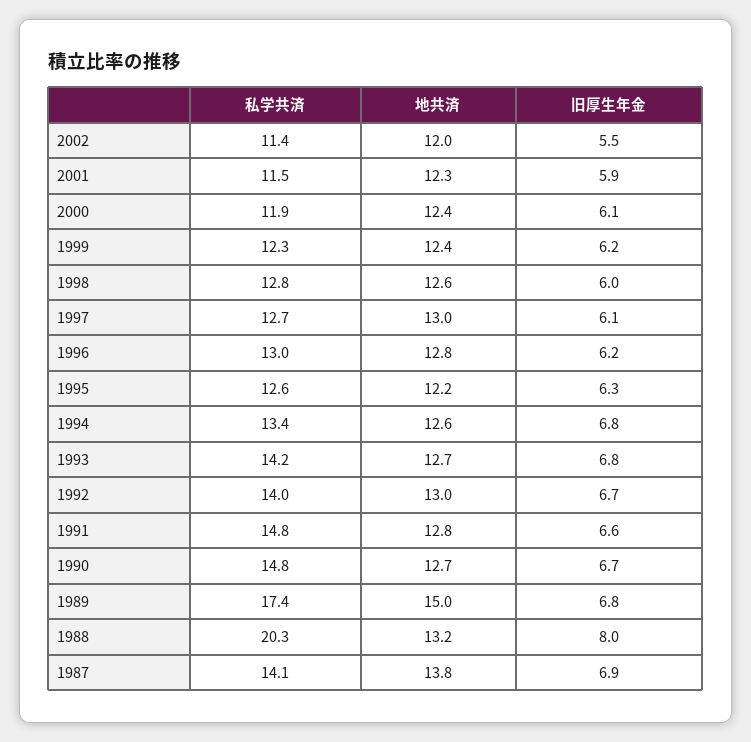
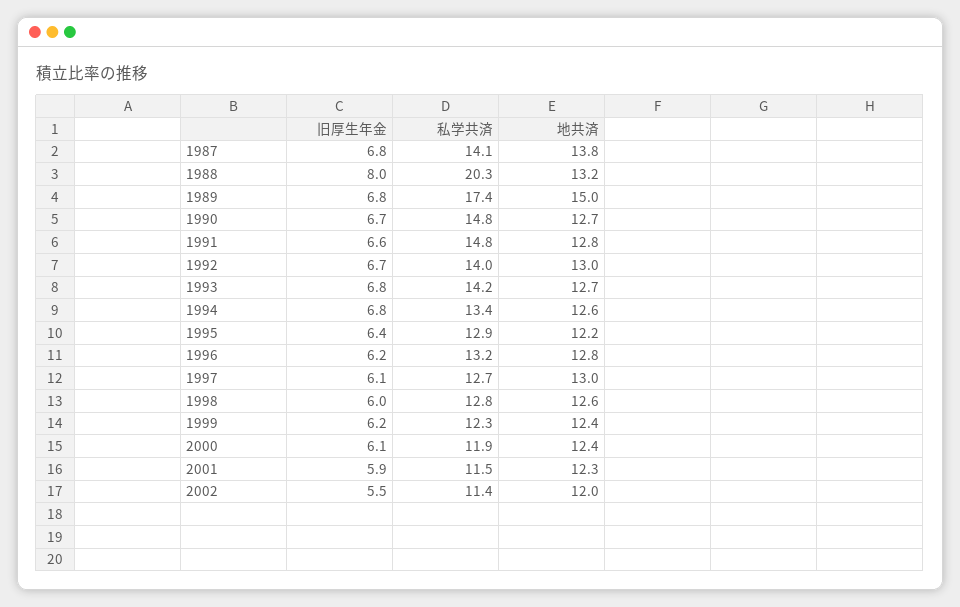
私学共済, 1996: 13 -> 13.2
私学共済, 1995: 12.6 -> 12.9
旧厚生年金, 1995: 6.3 -> 6.4
旧厚生年金, 1987: 6.9 -> 6.8

